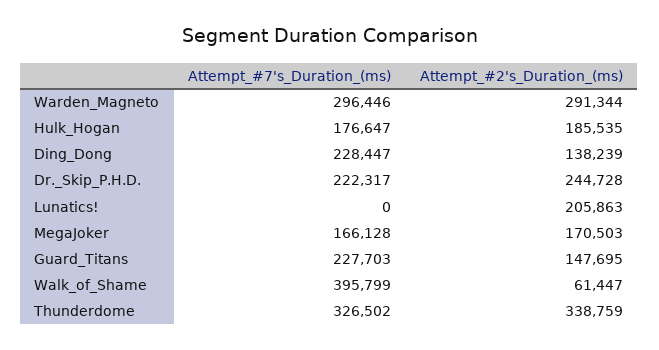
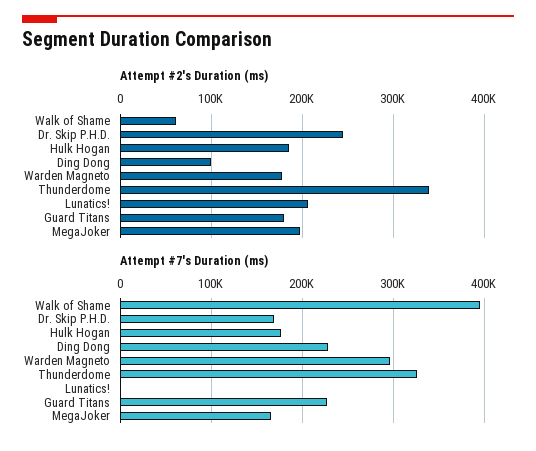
Attempt_#2's_Duration_(ms), Warden_Magneto: 291344 -> 180000
Attempt_#2's_Duration_(ms), Ding_Dong: 138239 -> 100000
Attempt_#7's_Duration_(ms), Dr._Skip_P.H.D.: 222317 -> 170000
Attempt_#2's_Duration_(ms), MegaJoker: 170503 -> 200000
Attempt_#2's_Duration_(ms), Guard_Titans: 147695 -> 180000

